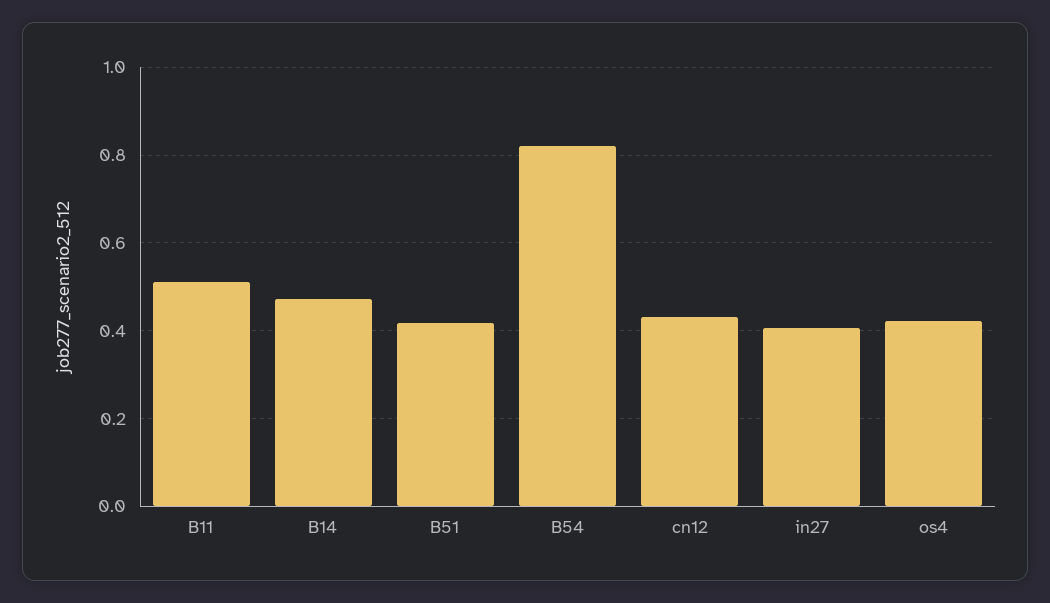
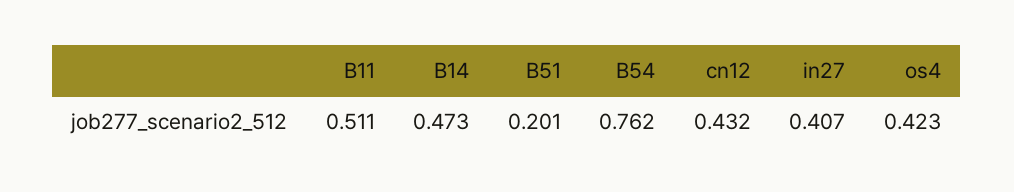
B51: 0.42 -> 0.201
B54: 0.82 -> 0.762

